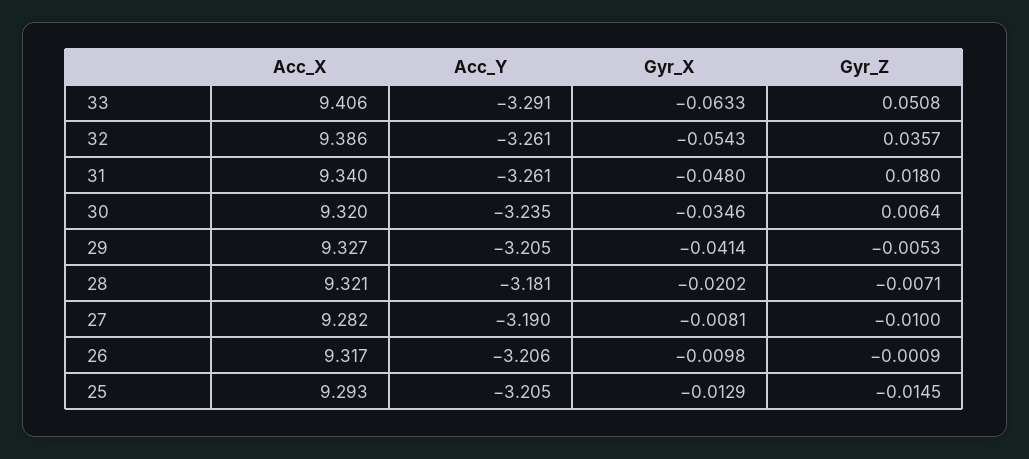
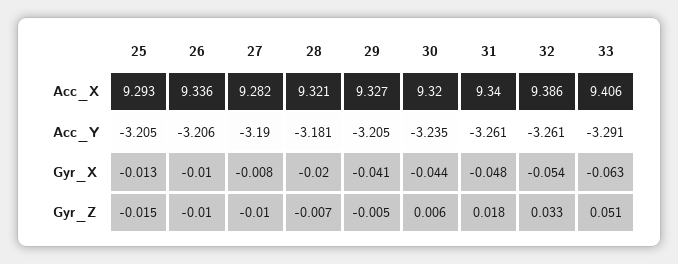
Gyr_Z, 32: 0.0357 -> 0.033
Gyr_X, 30: -0.0346 -> -0.044
Acc_X, 26: 9.317 -> 9.336
Gyr_Z, 26: -0.0009 -> -0.01

